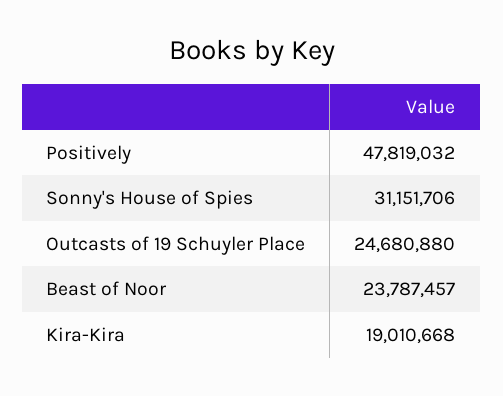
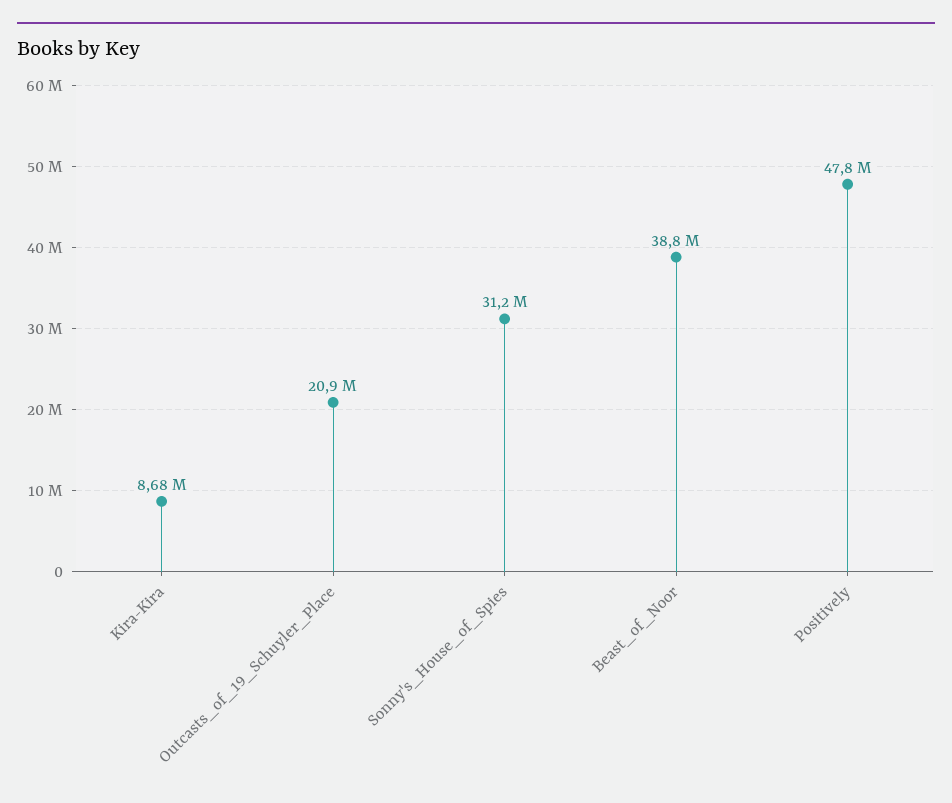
Outcasts of 19 Schuyler Place: 24680880 -> 20900000
Beast of Noor: 23787457 -> 38800000
Kira-Kira: 19010668 -> 8680000

